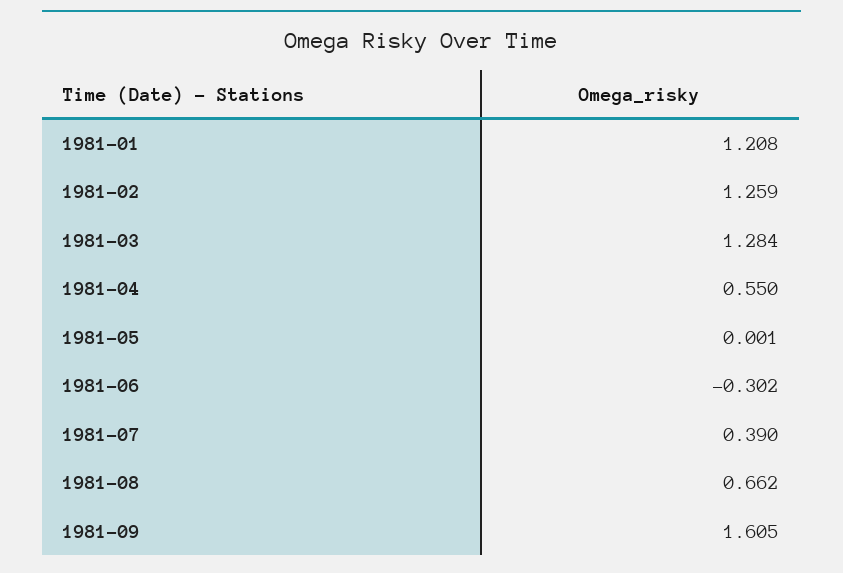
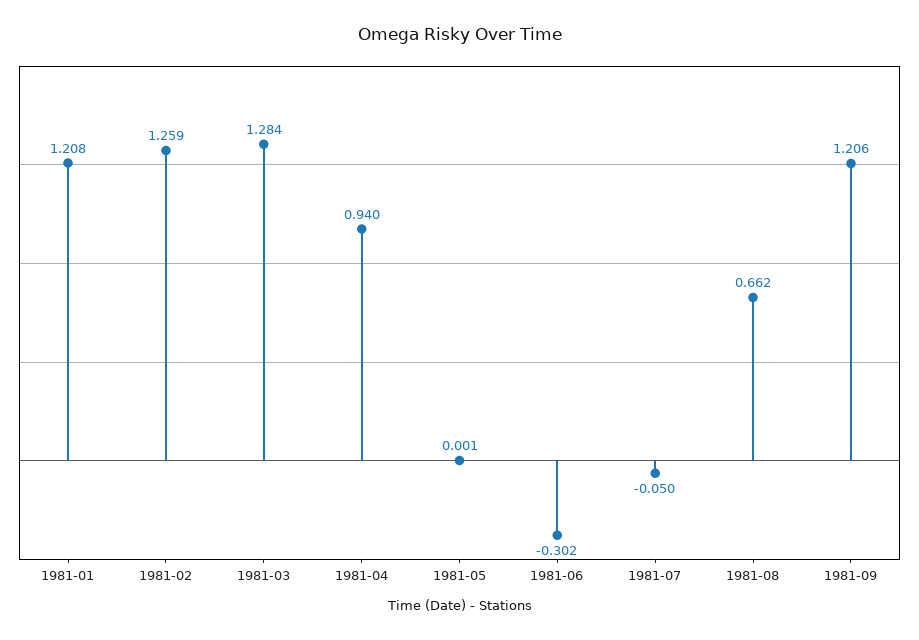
1981-04: 0.55 -> 0.94
1981-07: 0.39 -> -0.05
1981-09: 1.605 -> 1.206

